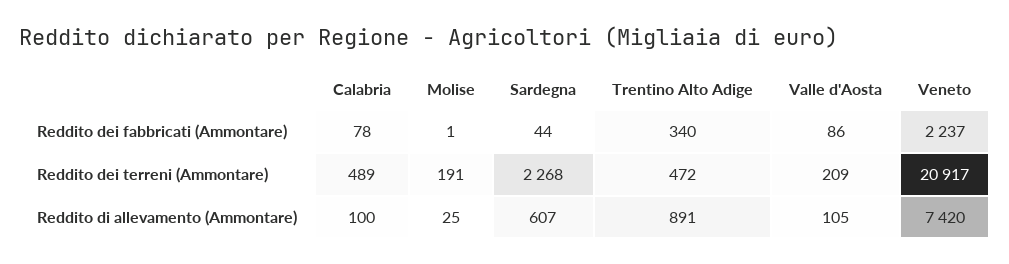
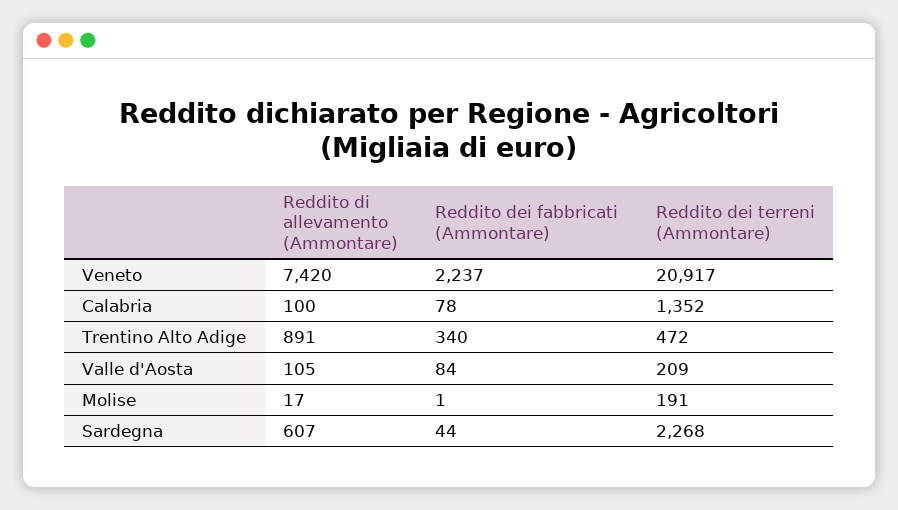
Valle d'Aosta, Reddito dei fabbricati (Ammontare): 86 -> 84
Calabria, Reddito dei terreni (Ammontare): 489 -> 1352
Molise, Reddito di allevamento (Ammontare): 25 -> 17

